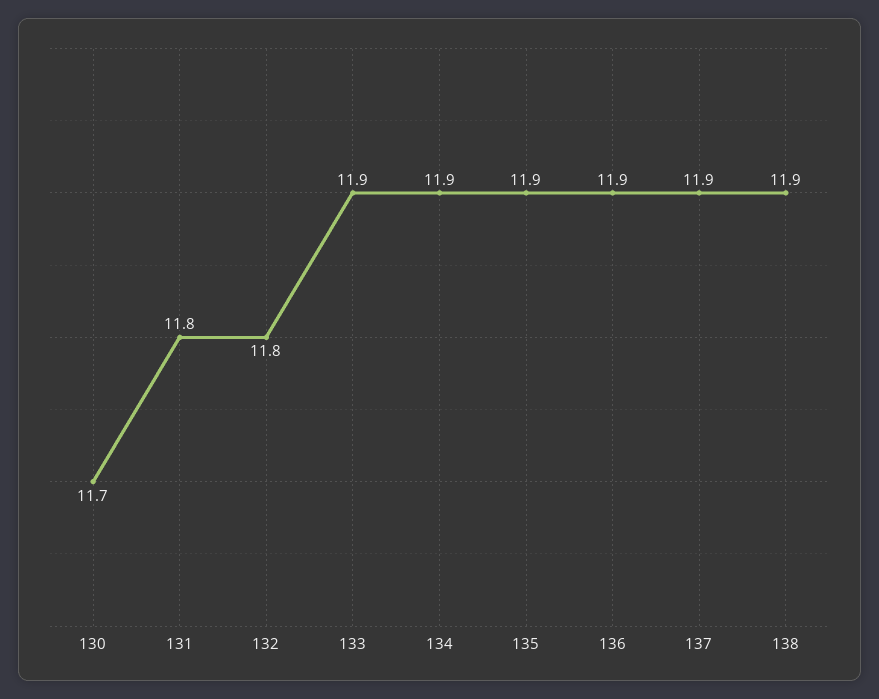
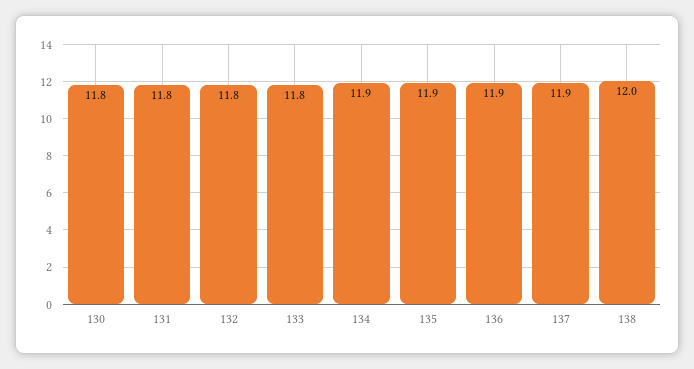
130: 11.7 -> 11.8
133: 11.9 -> 11.8
138: 11.9 -> 12

